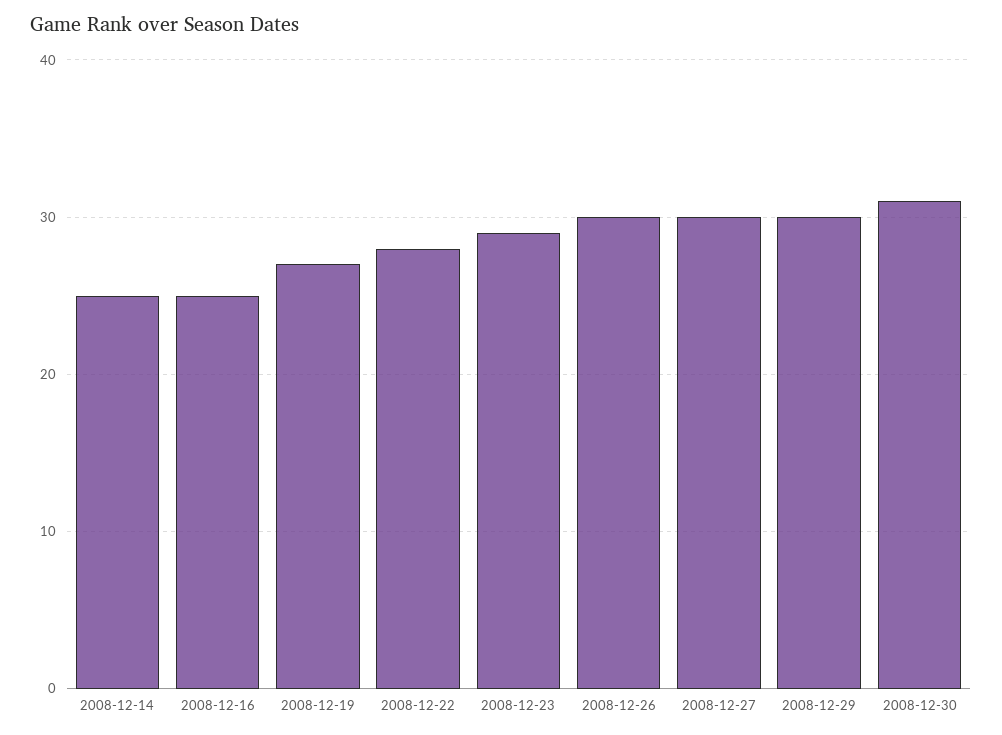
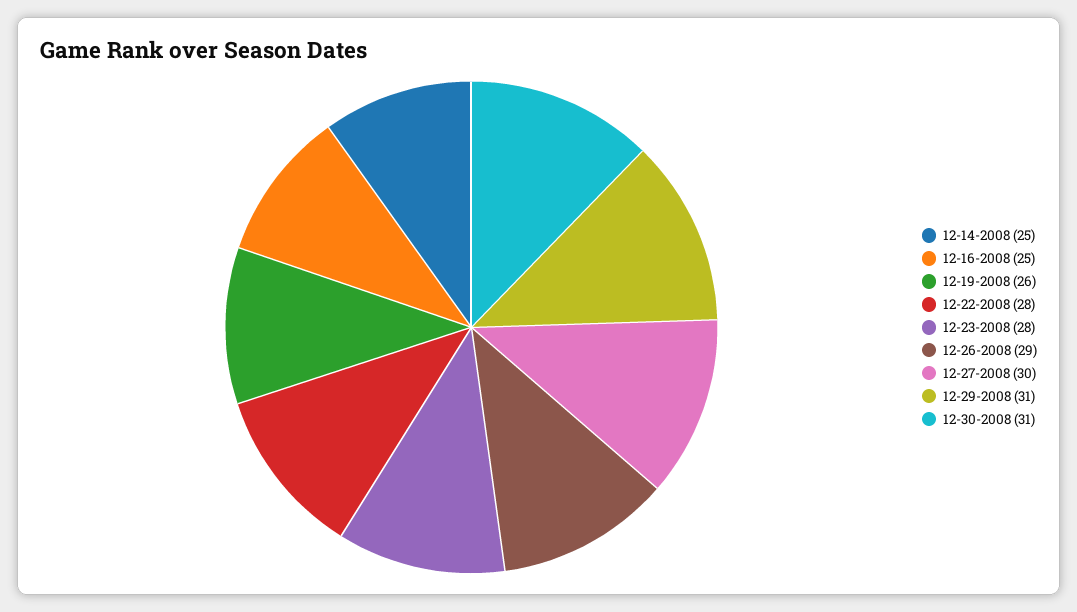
2008-12-19: 27 -> 26
2008-12-23: 29 -> 28
2008-12-26: 30 -> 29
2008-12-29: 30 -> 31

